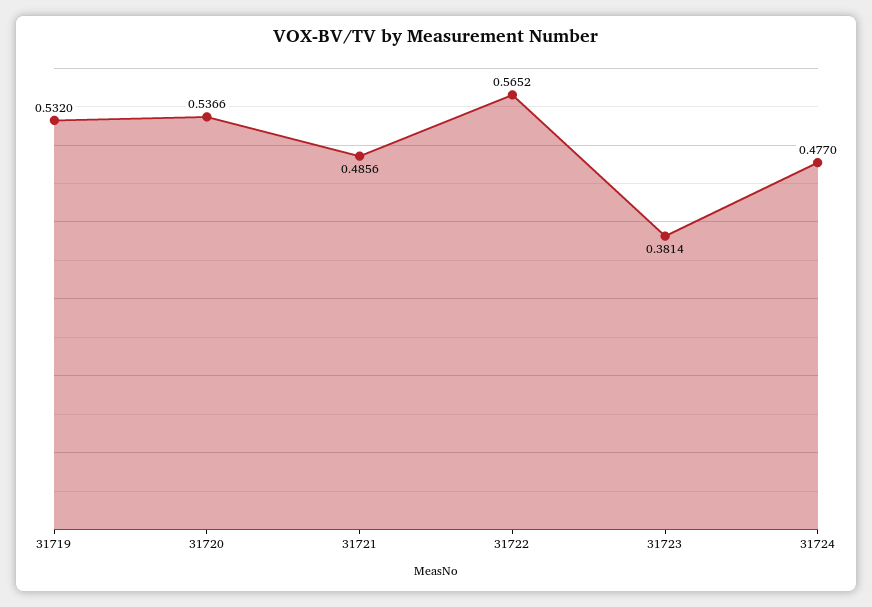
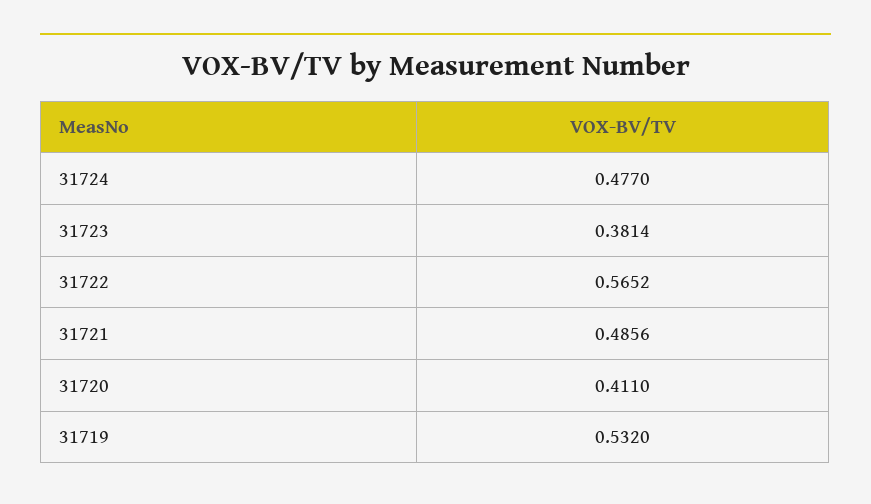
31720: 0.5366 -> 0.411

